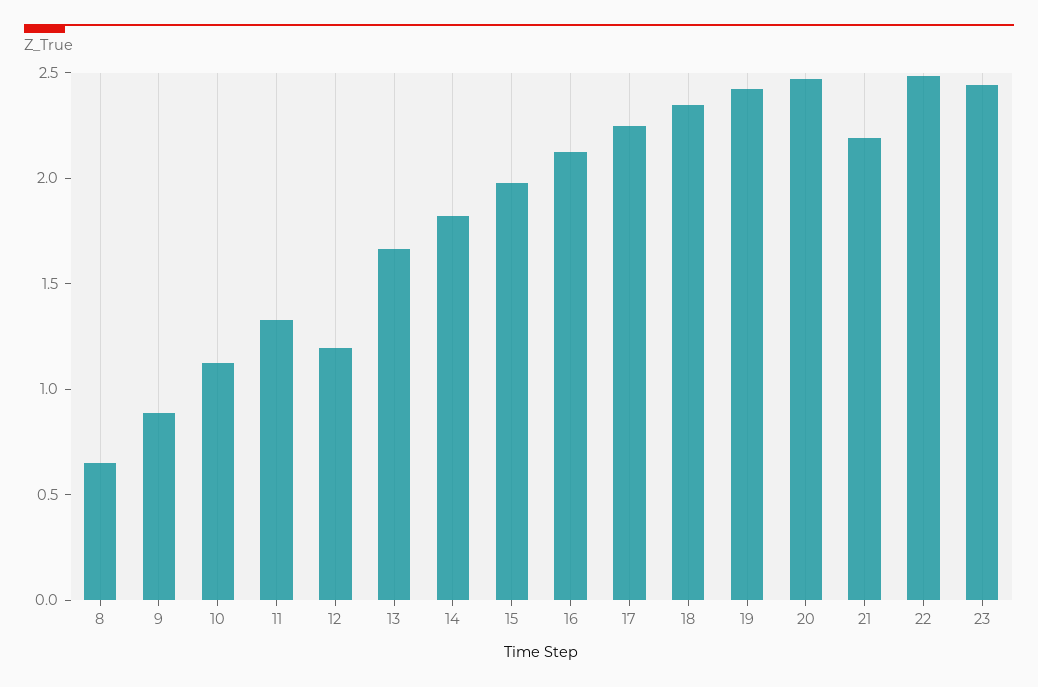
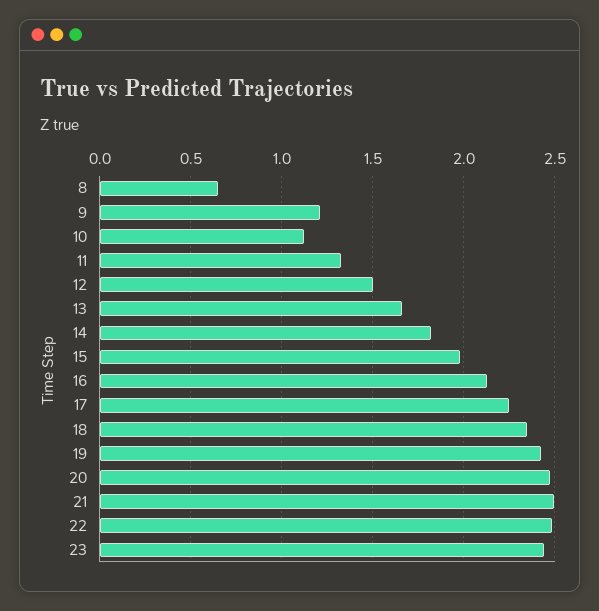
9: 0.9 -> 1.2
12: 1.2 -> 1.5
21: 2.2 -> 2.5

